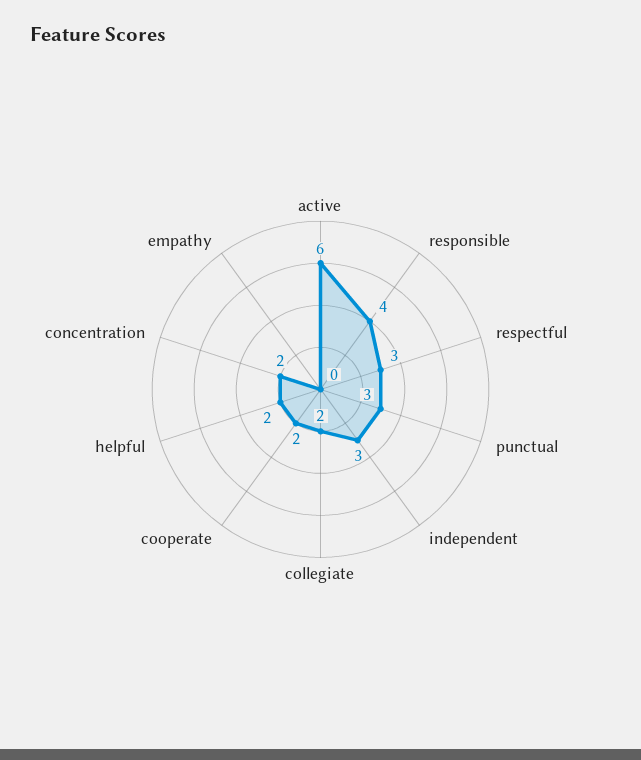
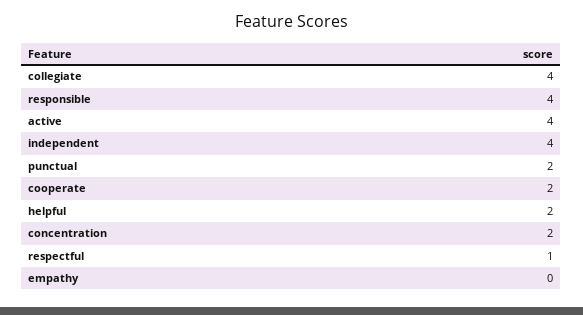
active: 6 -> 4
respectful: 3 -> 1
punctual: 3 -> 2
independent: 3 -> 4
collegiate: 2 -> 4

